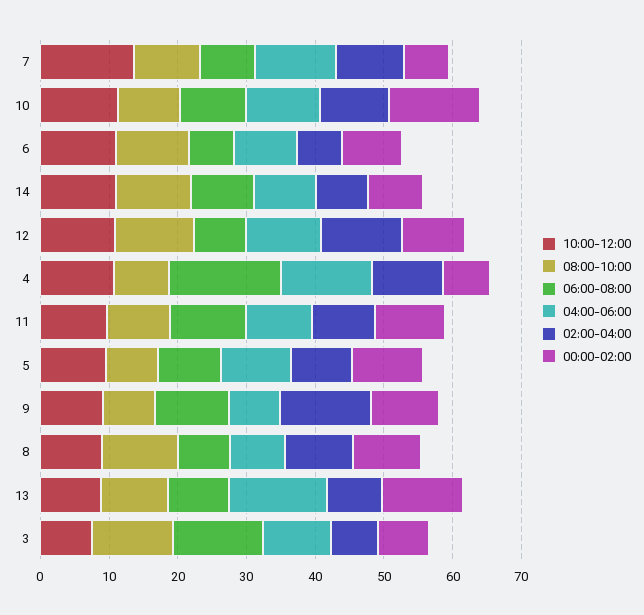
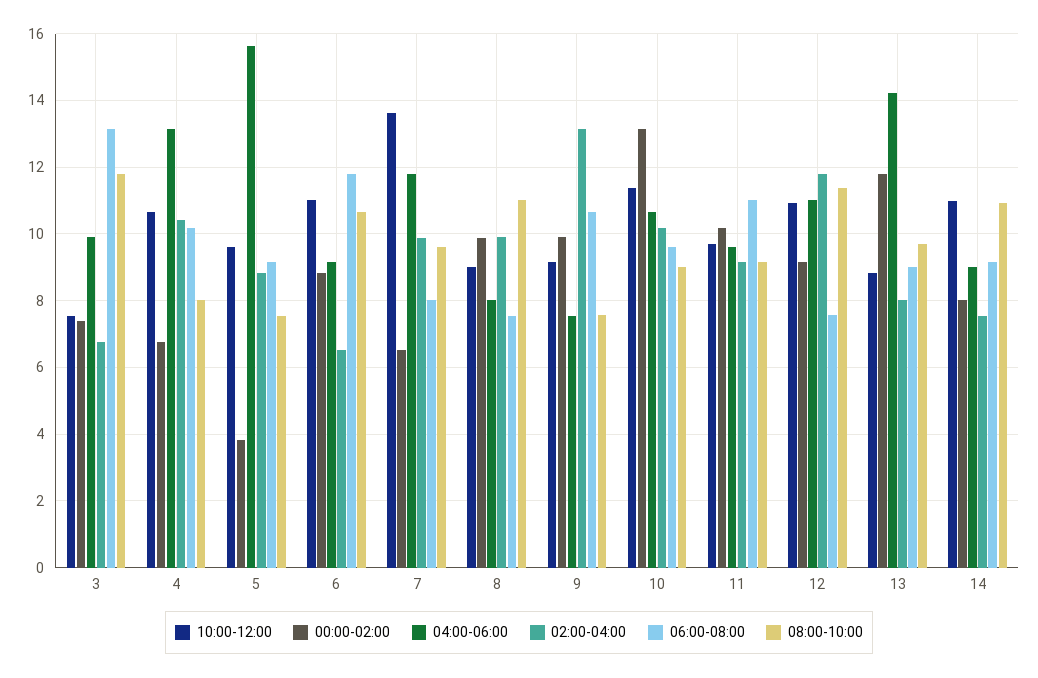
06:00-08:00, 6: 6 -> 11.8
06:00-08:00, 4: 16 -> 10.2
04:00-06:00, 5: 10 -> 15.6
00:00-02:00, 5: 10 -> 3.8

